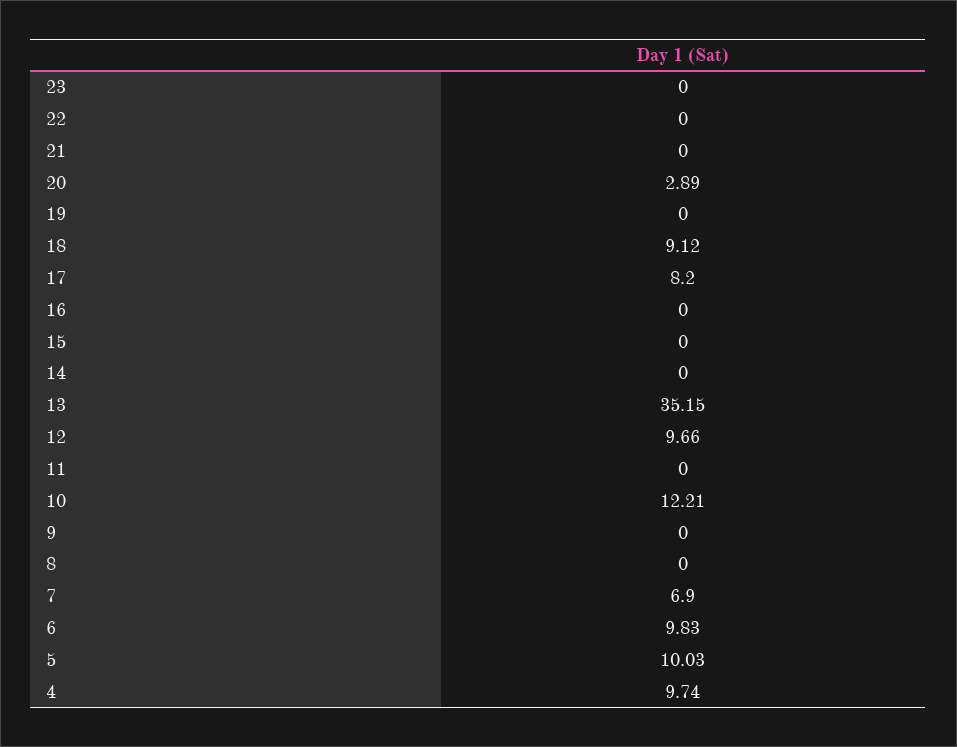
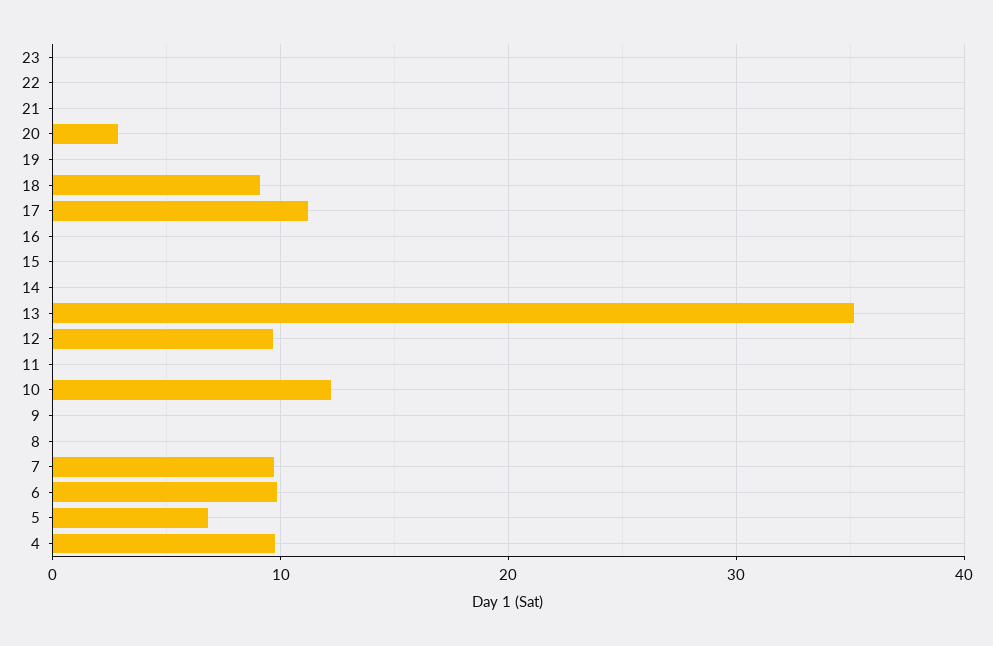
17: 8.2 -> 11
7: 6.9 -> 10
5: 10.03 -> 7

